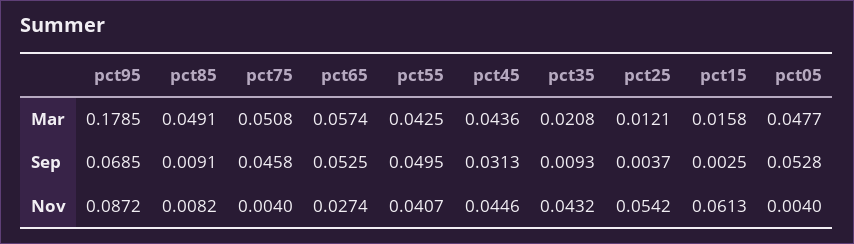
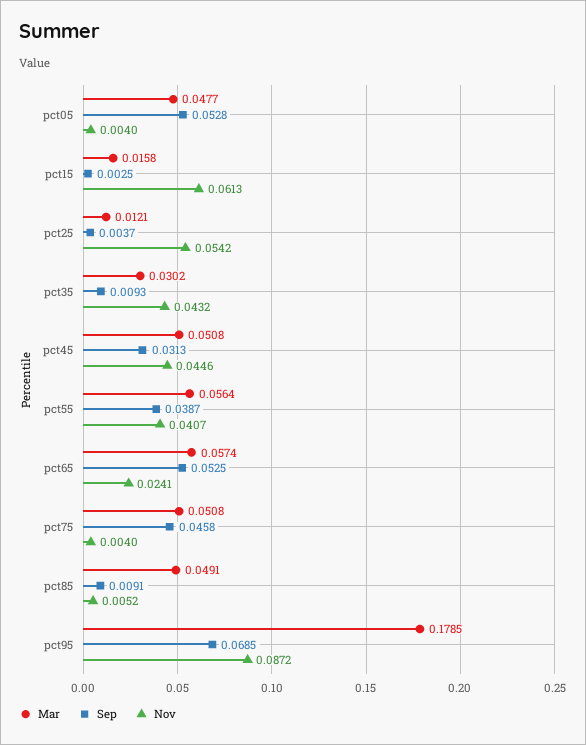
Mar, pct55: 0.0425 -> 0.0564
Mar, pct45: 0.0436 -> 0.0508
Mar, pct35: 0.0208 -> 0.0302
Sep, pct55: 0.0495 -> 0.0387
Nov, pct85: 0.0082 -> 0.0052
Nov, pct65: 0.0274 -> 0.0241

